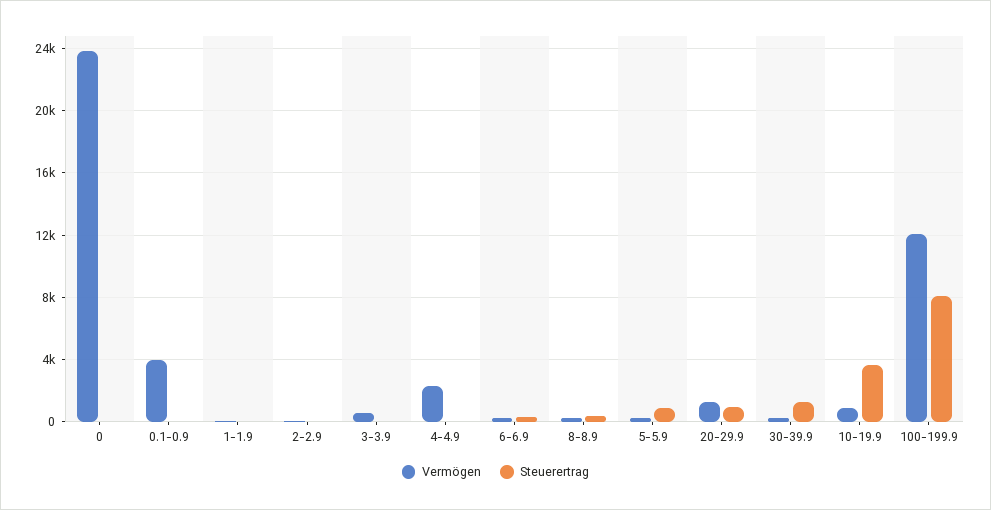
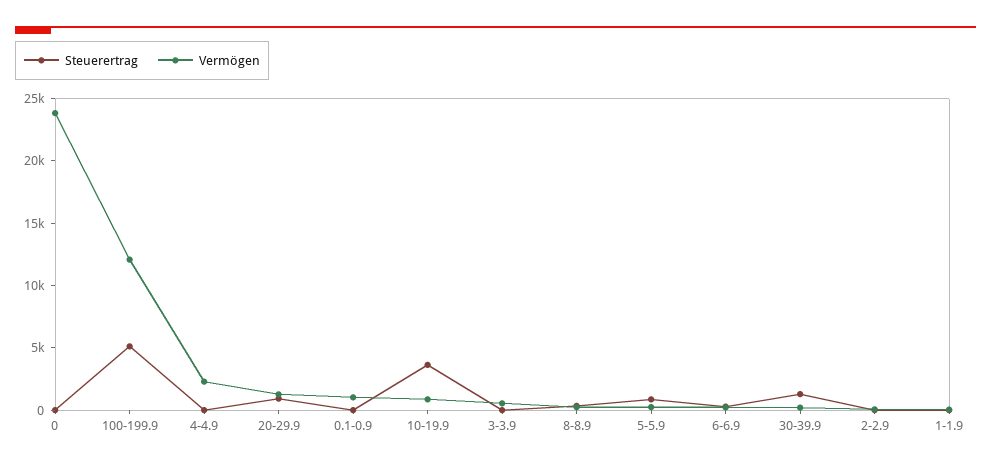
Vermögen, 0.1-0.9: 4000 -> 1000
Steuerertrag, 100-199.9: 8000 -> 5000

